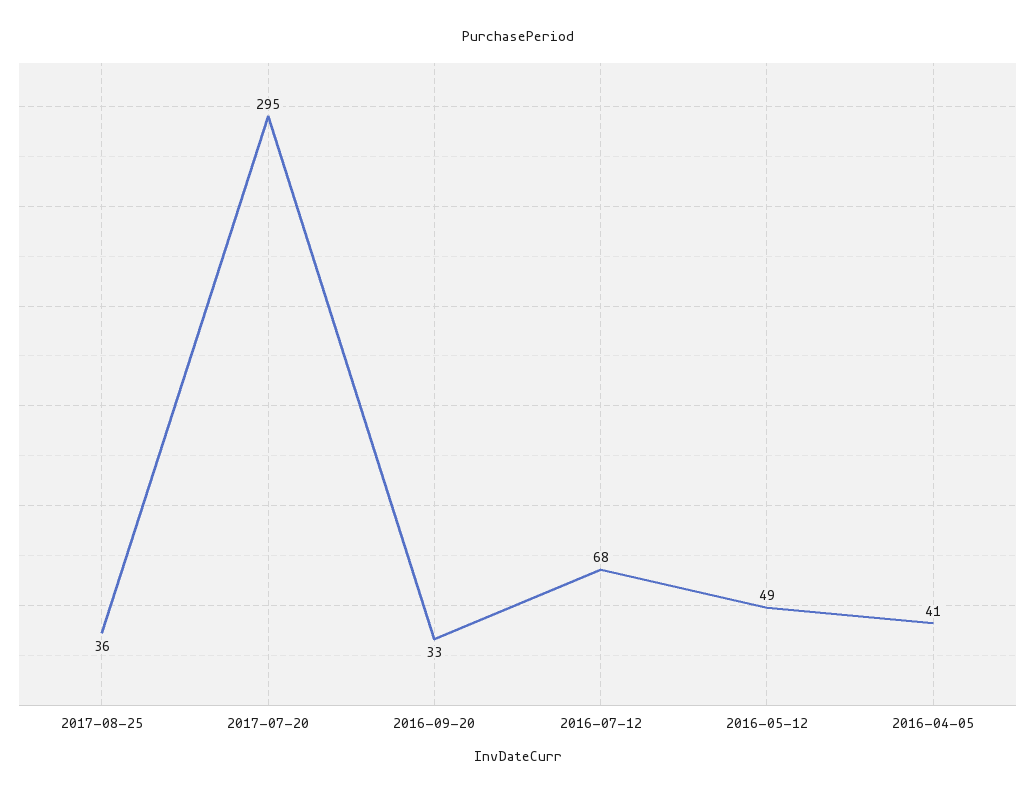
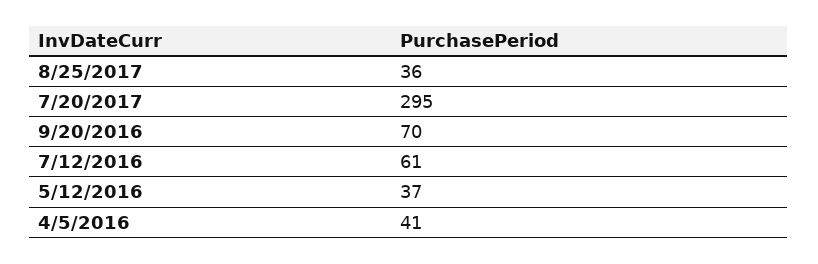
2016-09-20: 33 -> 70
2016-07-12: 68 -> 61
2016-05-12: 49 -> 37

